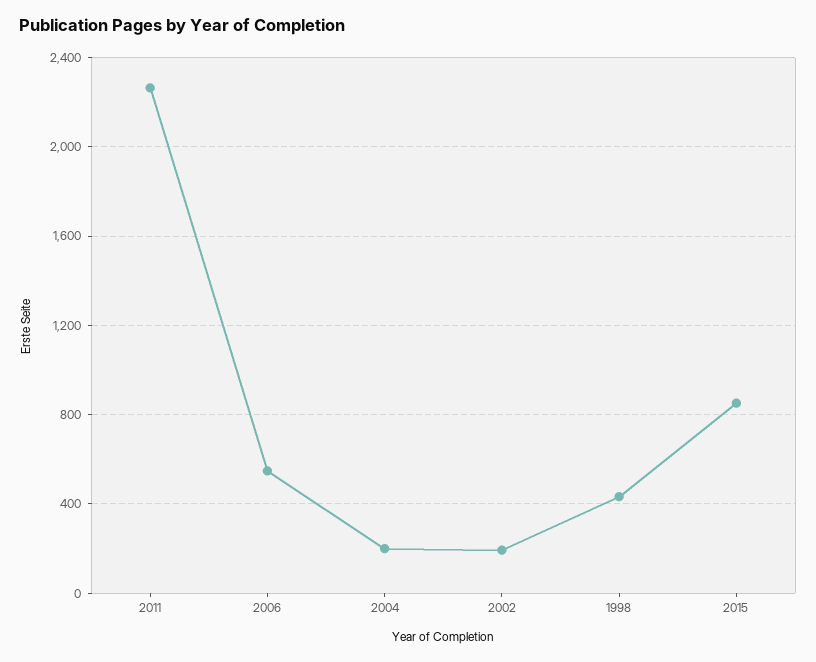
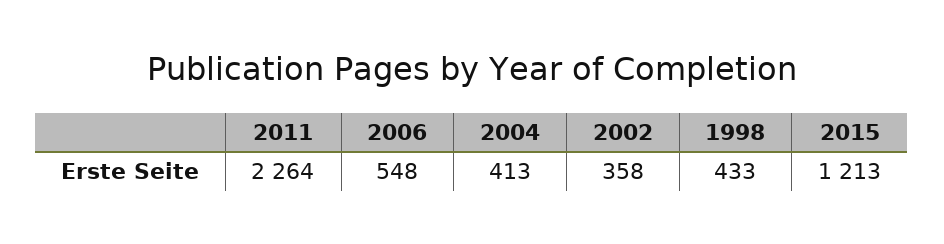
2004: 200 -> 413
2002: 200 -> 358
2015: 850 -> 1213

